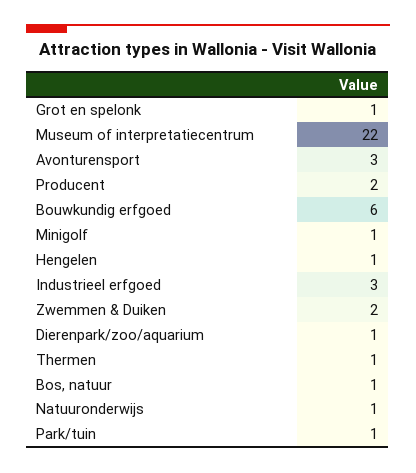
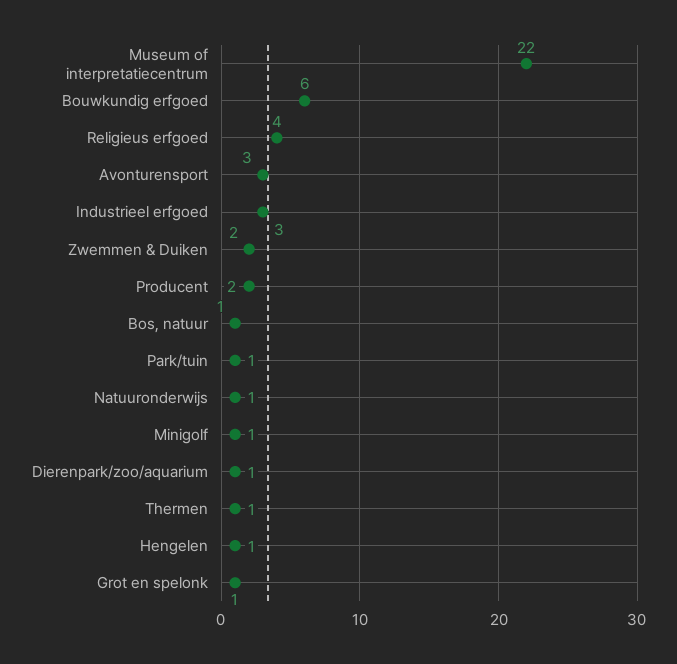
Religieus erfgoed: none -> 4

